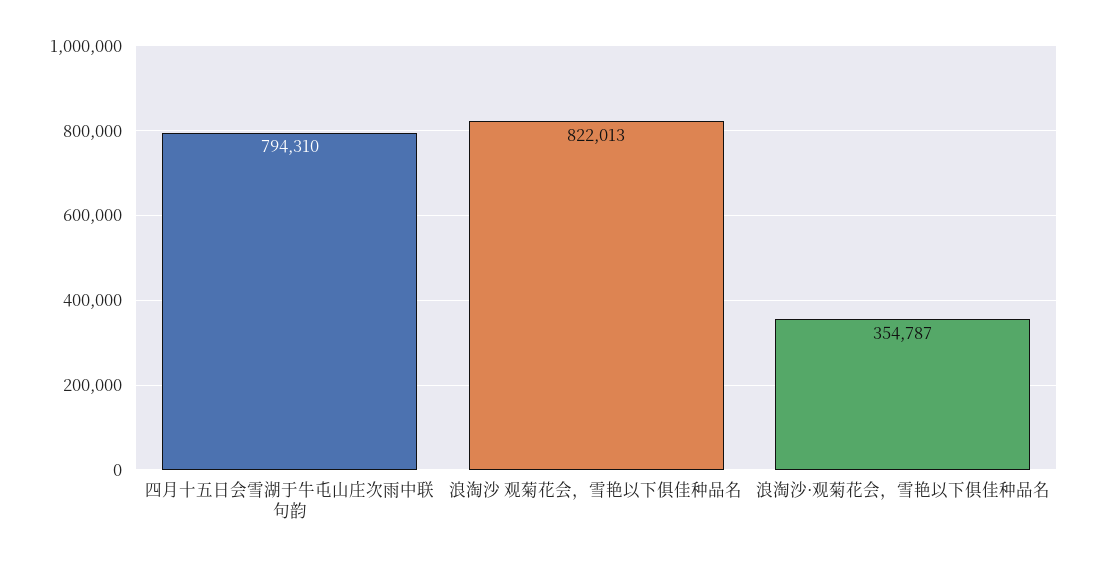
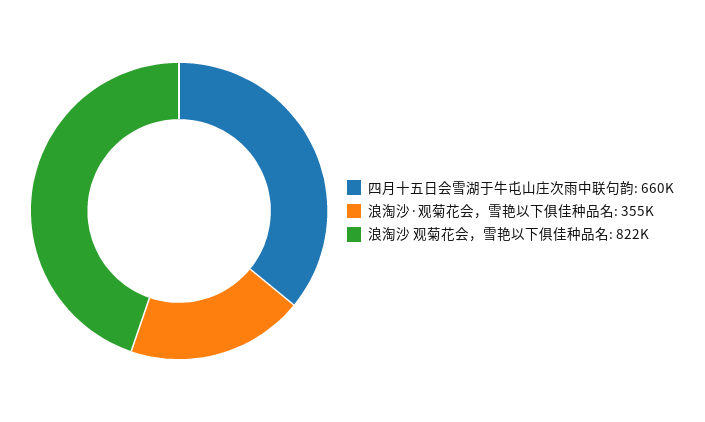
四月十五日会雪湖于牛屯山庄次雨中联句韵: 794310 -> 660000

